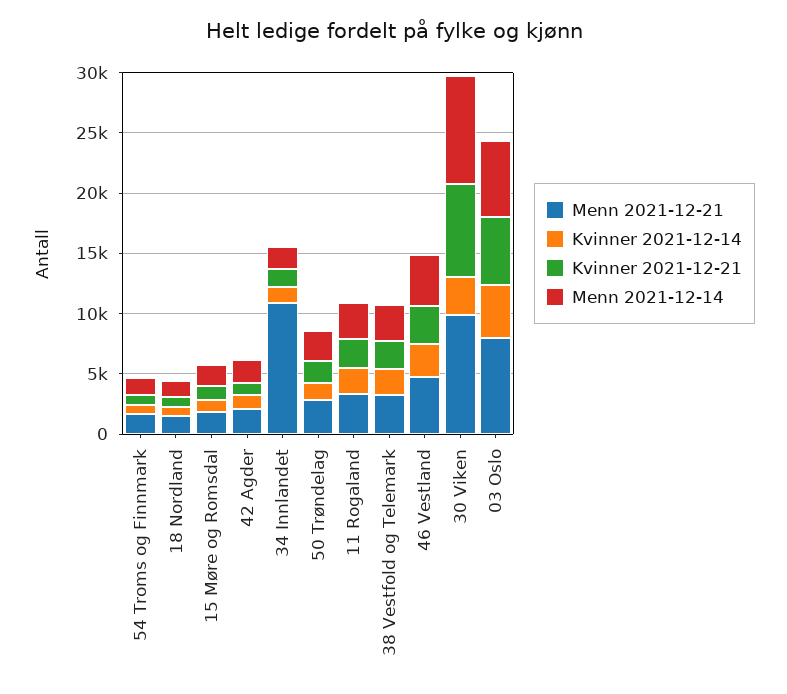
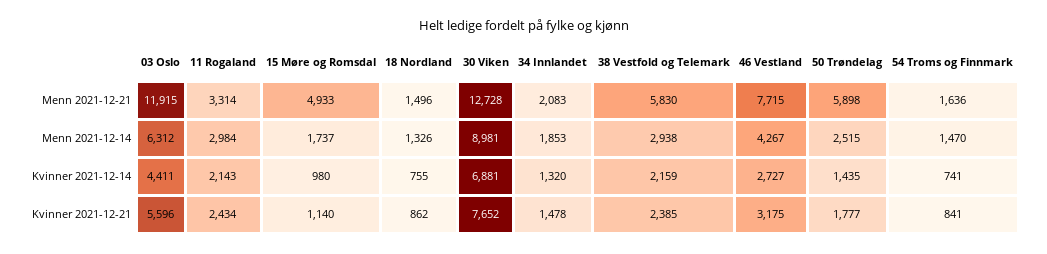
Menn 2021-12-21, 15 Møre og Romsdal: 2000 -> 4933
Menn 2021-12-21, 42 Agder: 2000 -> none
Kvinner 2021-12-14, 42 Agder: 1000 -> none
Kvinner 2021-12-21, 42 Agder: 1000 -> none
Menn 2021-12-14, 42 Agder: 2000 -> none
Menn 2021-12-21, 34 Innlandet: 11000 -> 2083
Menn 2021-12-21, 50 Trøndelag: 3000 -> 5898
Menn 2021-12-21, 38 Vestfold og Telemark: 3000 -> 5830
Menn 2021-12-21, 46 Vestland: 5000 -> 7715
Menn 2021-12-21, 30 Viken: 10000 -> 12728
Kvinner 2021-12-14, 30 Viken: 3000 -> 6881
Menn 2021-12-21, 03 Oslo: 8000 -> 11915

